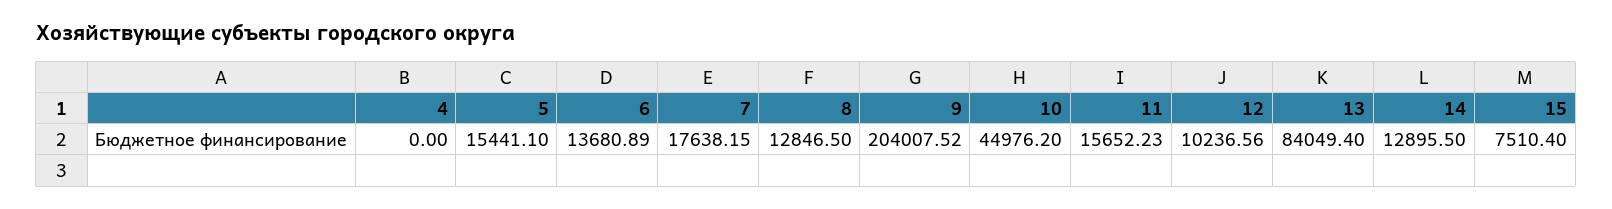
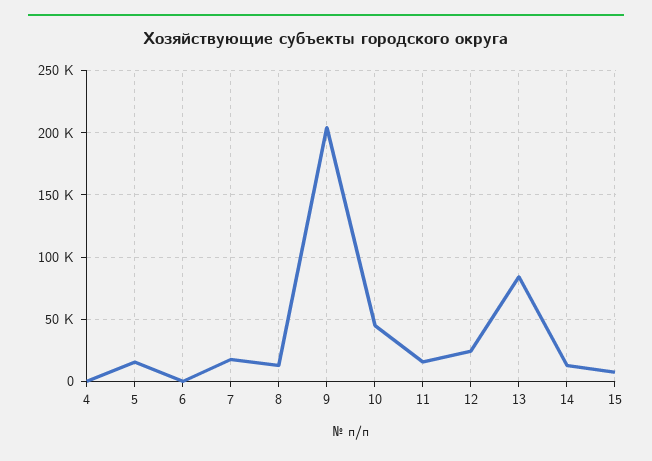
6: 13680.89 -> 0
12: 10236.56 -> 25000

